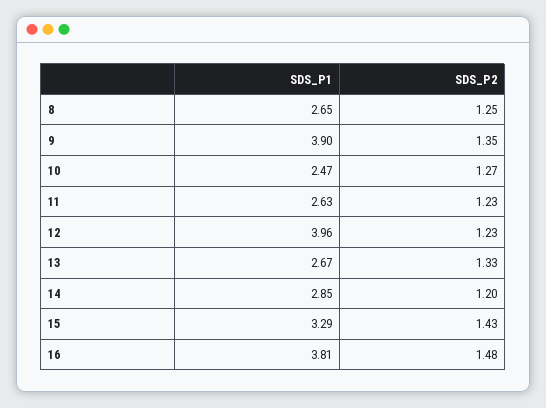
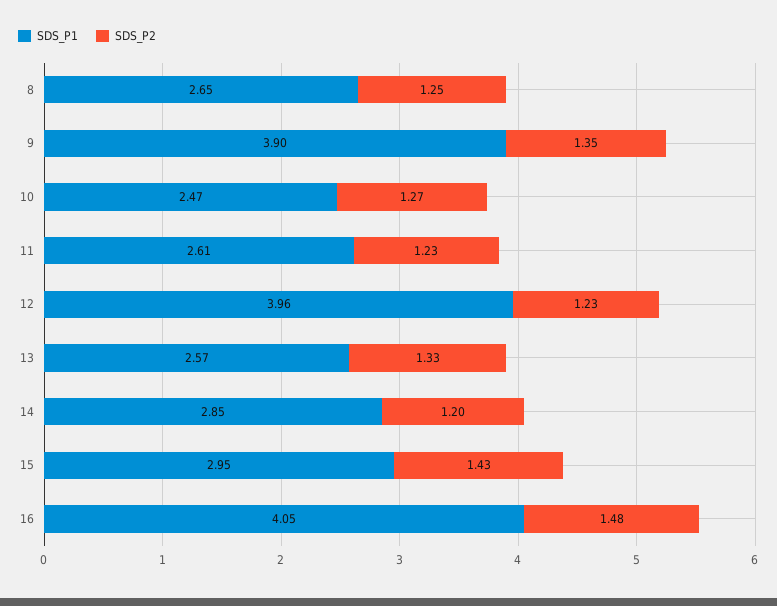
SDS_P1, 11: 2.63 -> 2.61
SDS_P1, 13: 2.67 -> 2.57
SDS_P1, 15: 3.29 -> 2.95
SDS_P1, 16: 3.81 -> 4.05

